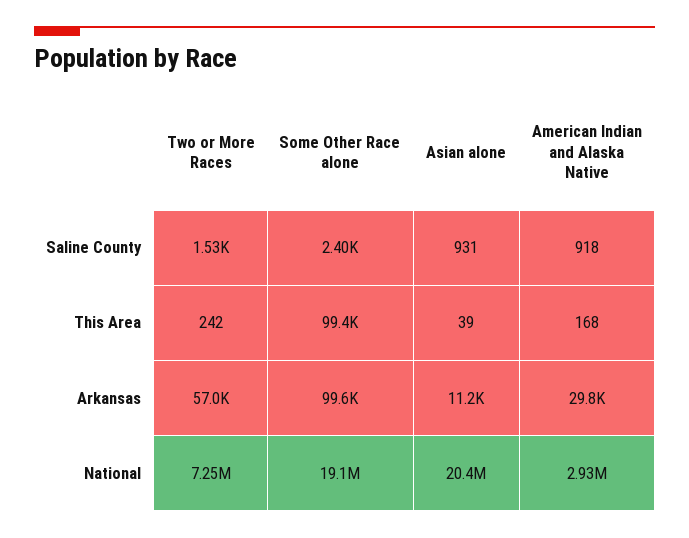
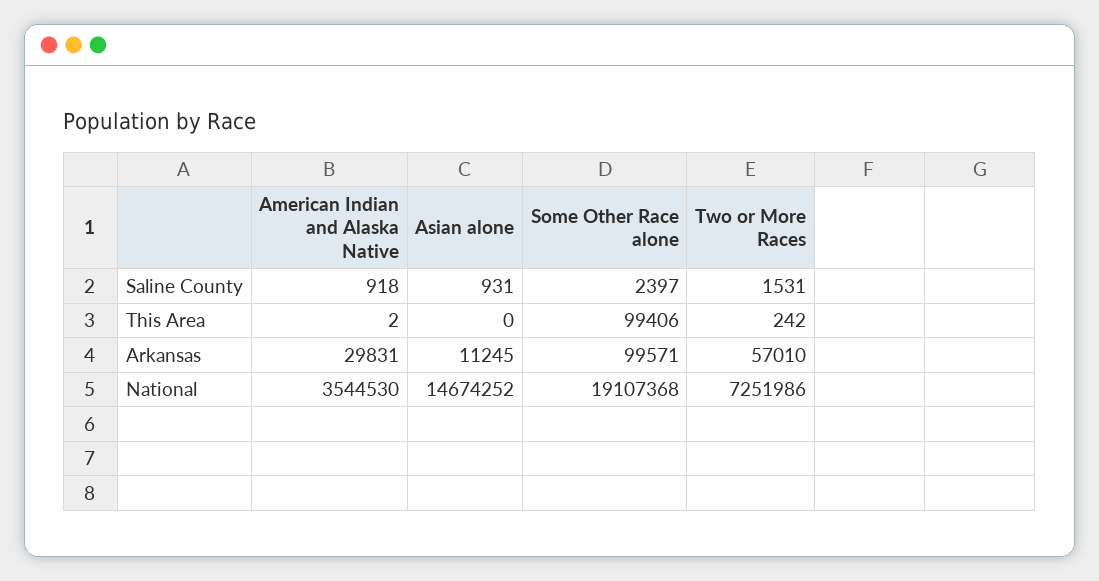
Asian alone, This Area: 39 -> 0
American Indian and Alaska Native, This Area: 168 -> 2
Asian alone, National: 20400000 -> 14674252
American Indian and Alaska Native, National: 2930000 -> 3544530

